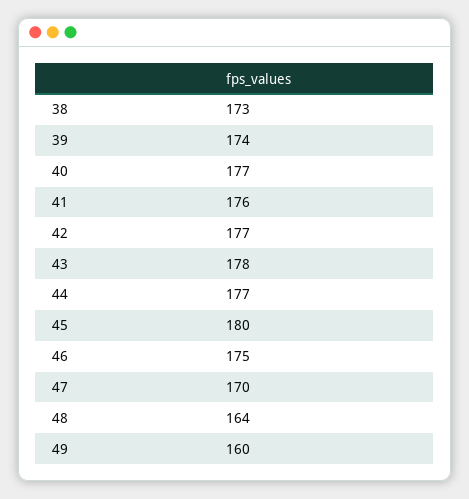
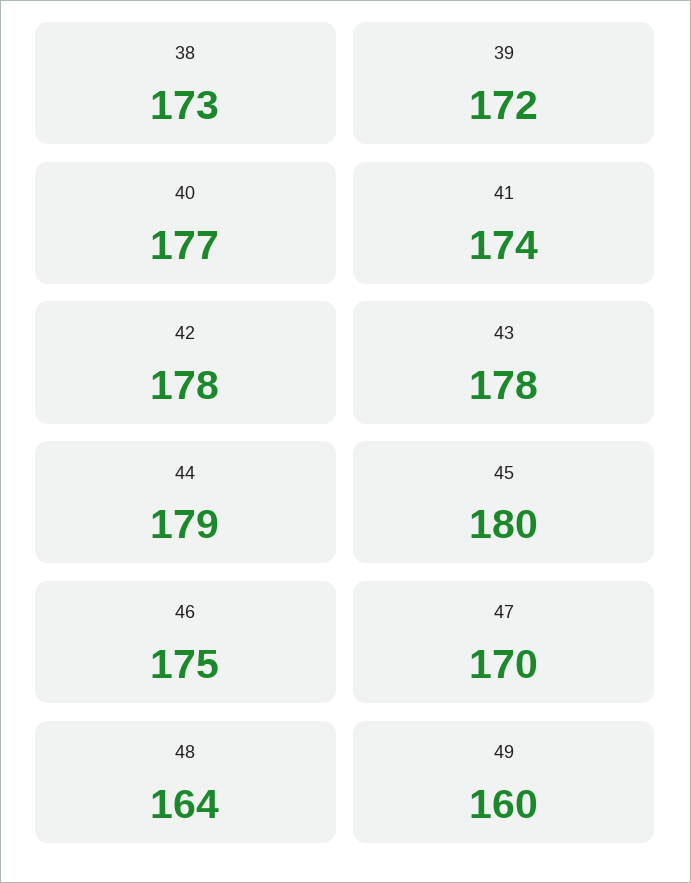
39: 174 -> 172
41: 176 -> 174
42: 177 -> 178
44: 177 -> 179

